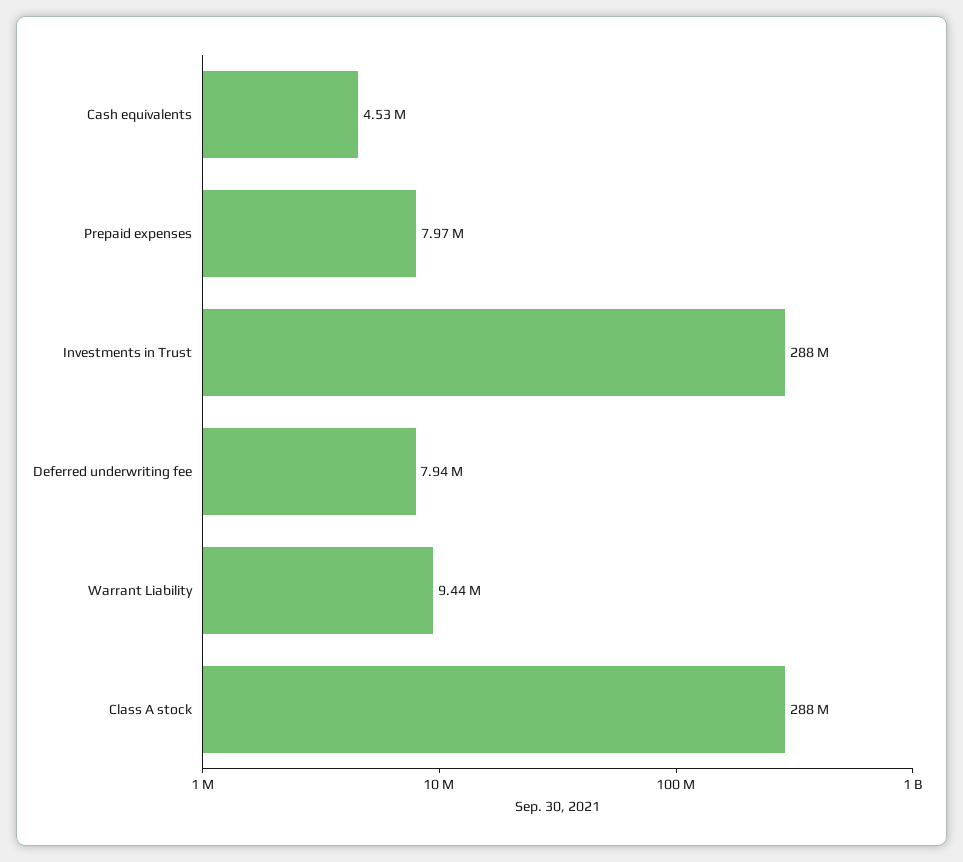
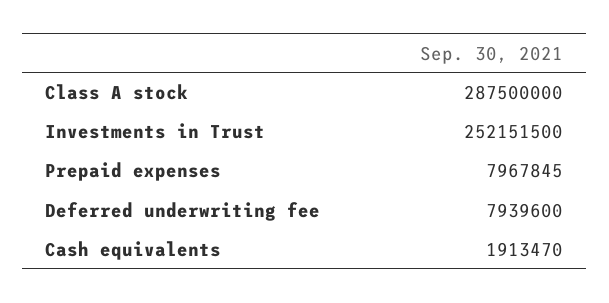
Cash equivalents: 4530000 -> 1913470
Investments in Trust: 288000000 -> 252151500
Warrant Liability: 9440000 -> none

